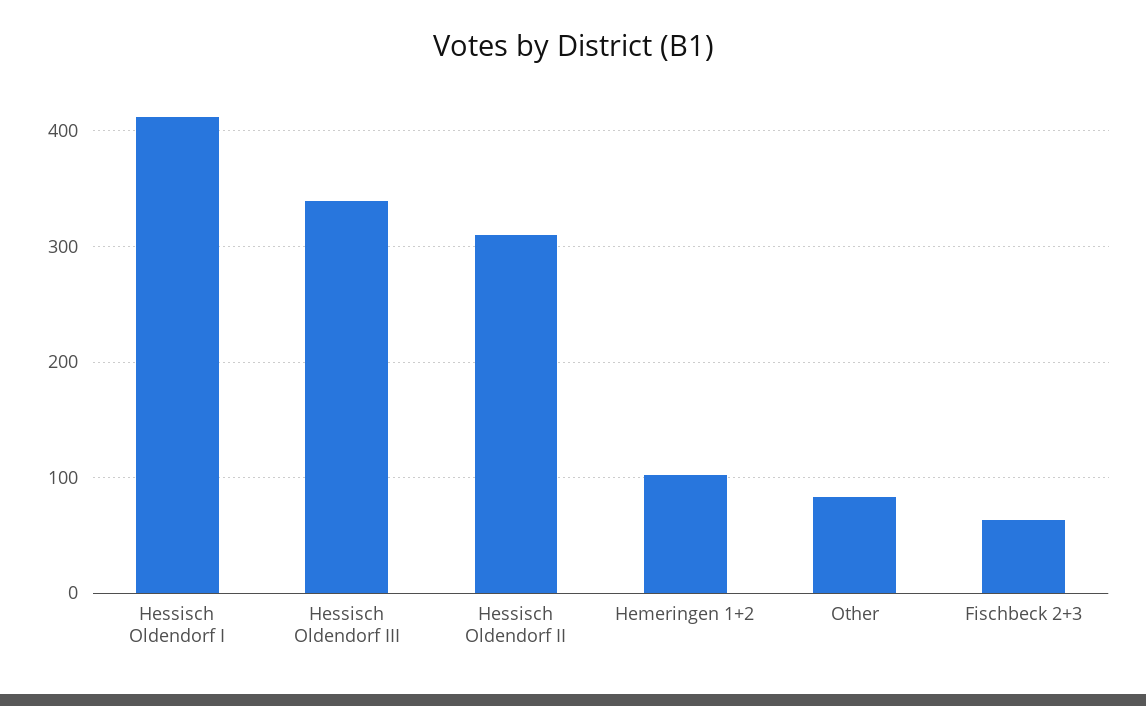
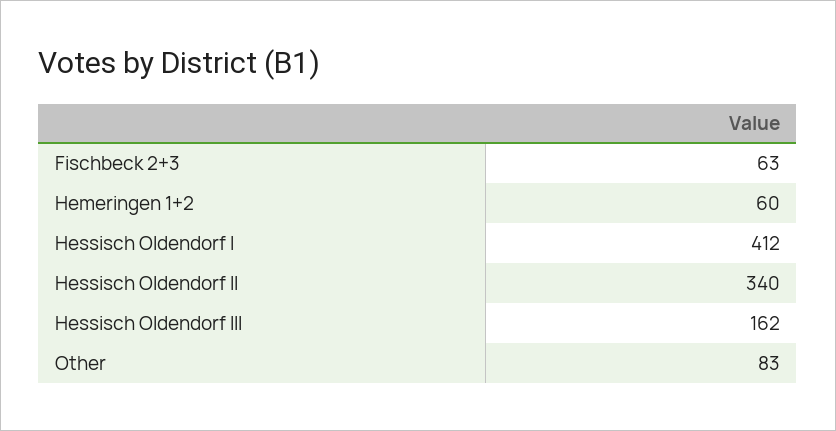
Hessisch Oldendorf III: 340 -> 162
Hessisch Oldendorf II: 310 -> 340
Hemeringen 1+2: 100 -> 60

